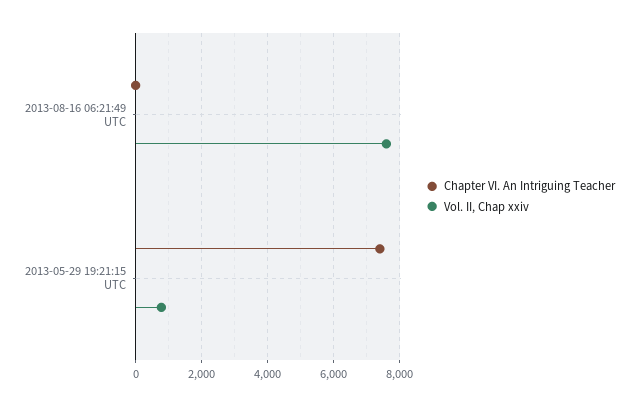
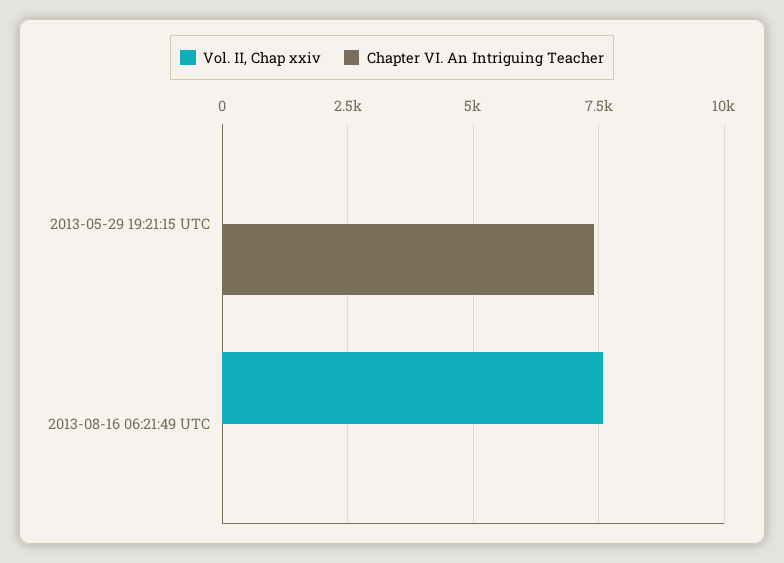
Vol. II, Chap xxiv, 2013-05-29 19:21:15 UTC: 800 -> 0

